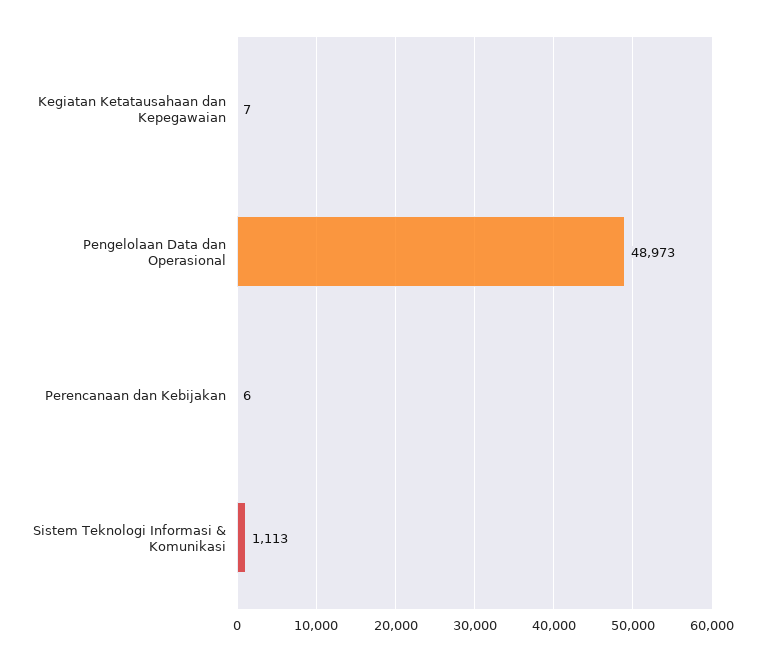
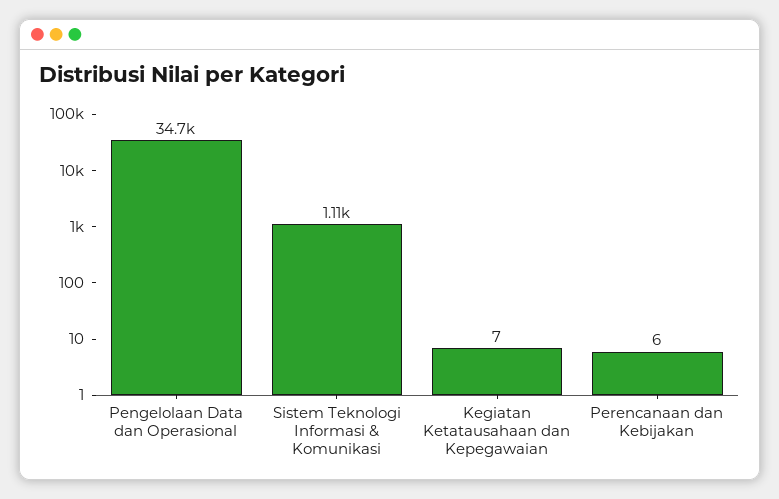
Pengelolaan Data dan Operasional: 48973 -> 34700

